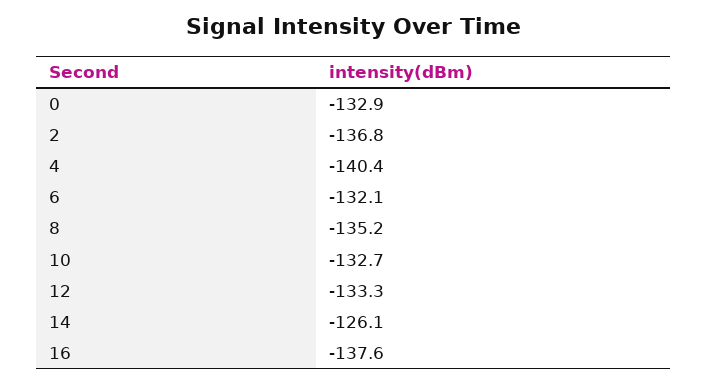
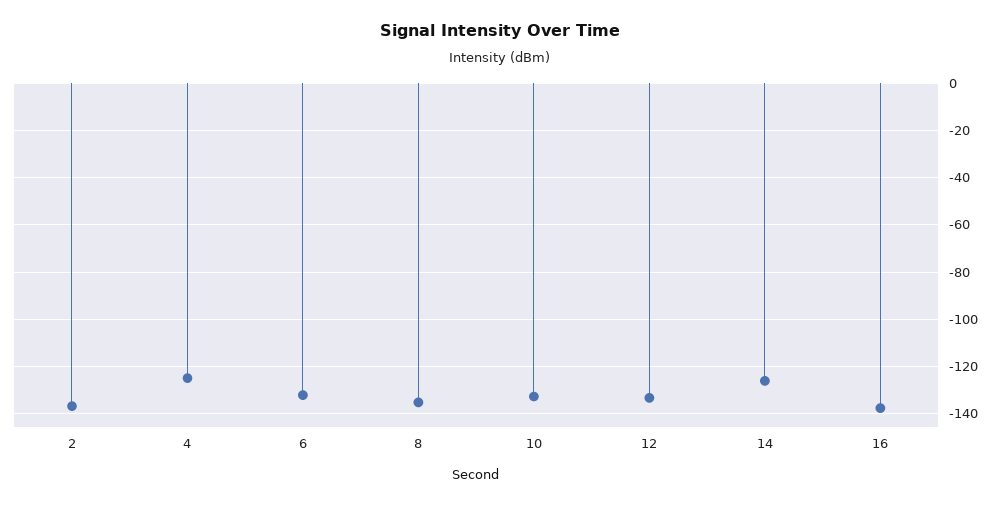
0: -132.9 -> none
4: -140.4 -> -125

